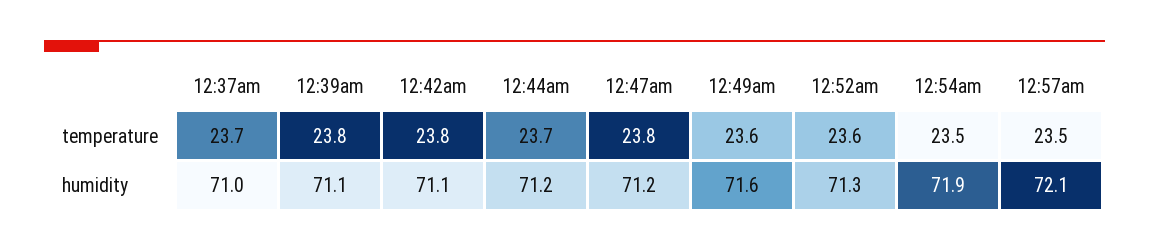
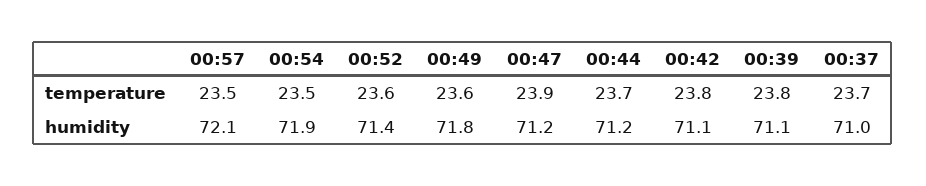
12:47am, temperature: 23.8 -> 23.9
12:49am, humidity: 71.6 -> 71.8
12:52am, humidity: 71.3 -> 71.4

